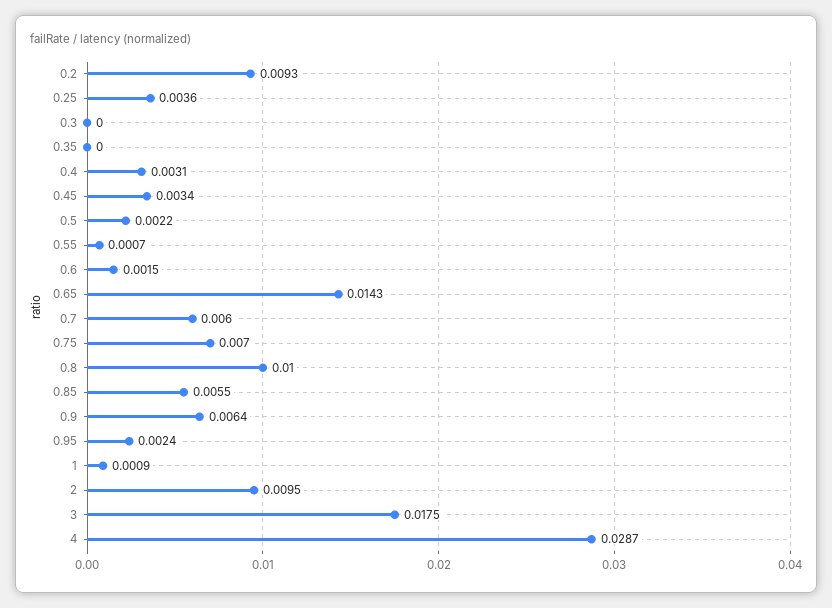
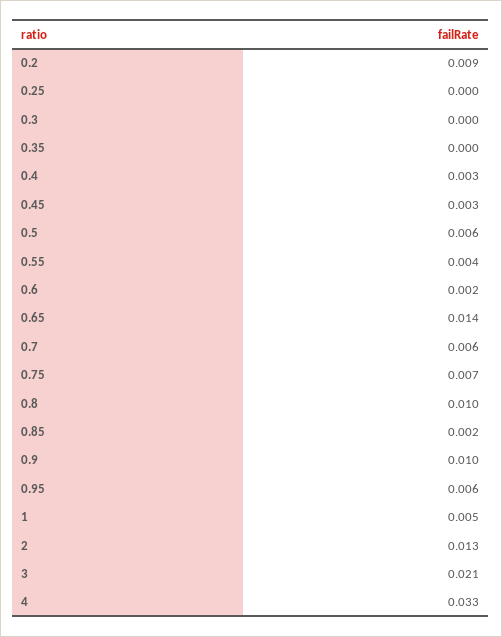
0.25: 0.0036 -> 0
0.5: 0.0022 -> 0.006
0.55: 0.0007 -> 0.004
0.85: 0.0055 -> 0.002
0.9: 0.0064 -> 0.01
0.95: 0.0024 -> 0.006
1: 0.0009 -> 0.005
2: 0.0095 -> 0.013
3: 0.0175 -> 0.021
4: 0.0287 -> 0.033

